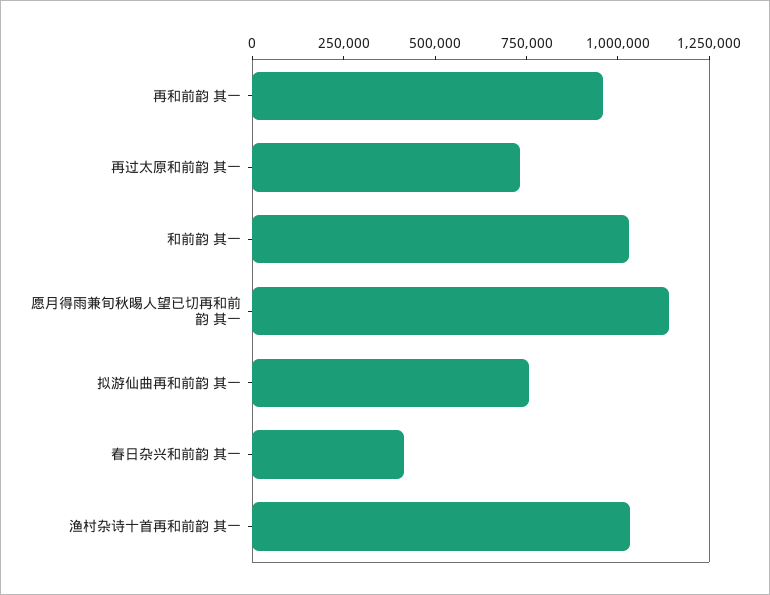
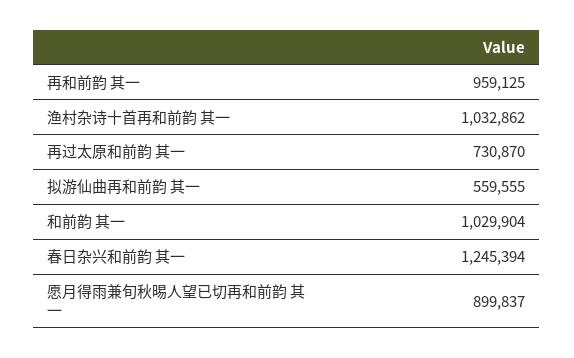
愿月得雨兼旬秋晹人望已切再和前韵 其一: 1150000 -> 899837
拟游仙曲再和前韵 其一: 750000 -> 559555
春日杂兴和前韵 其一: 400000 -> 1245394

